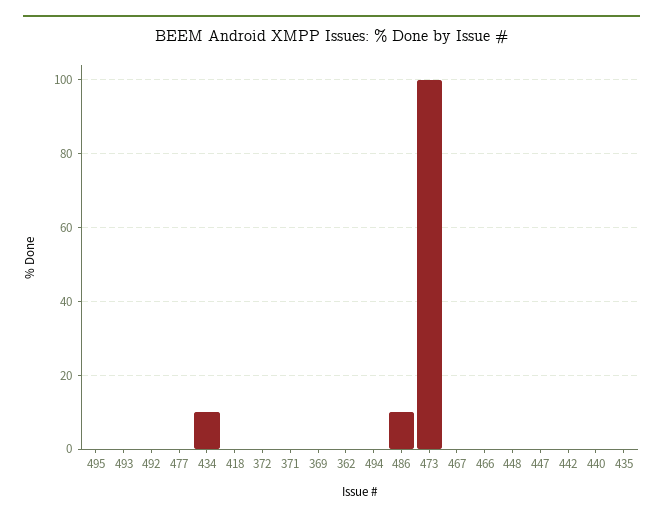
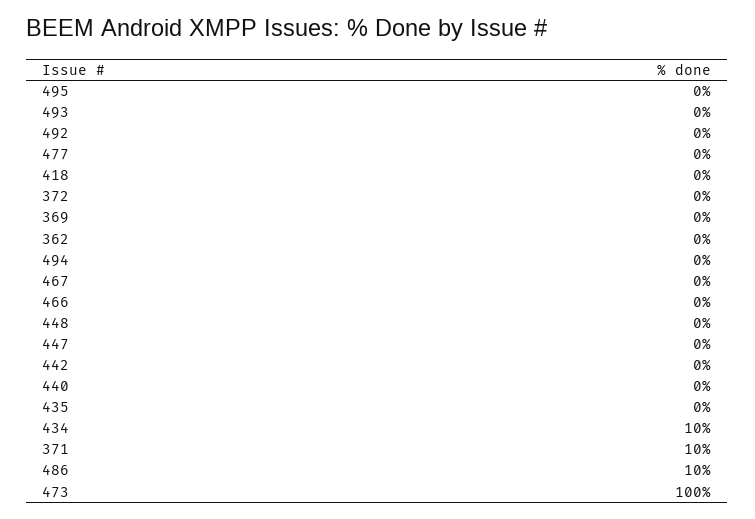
371: 0 -> 10

